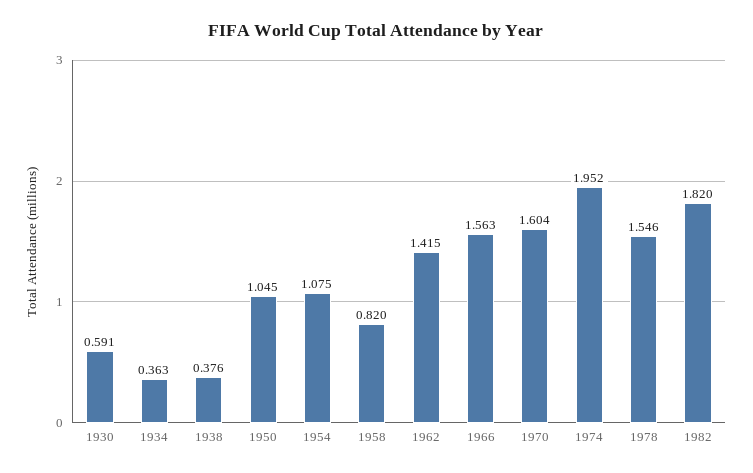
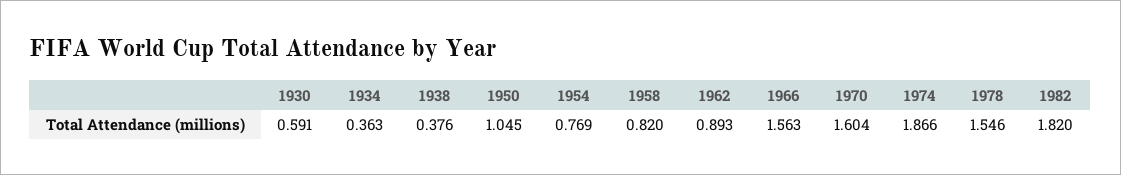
1954: 1.075 -> 0.769
1962: 1.415 -> 0.893
1974: 1.952 -> 1.866

